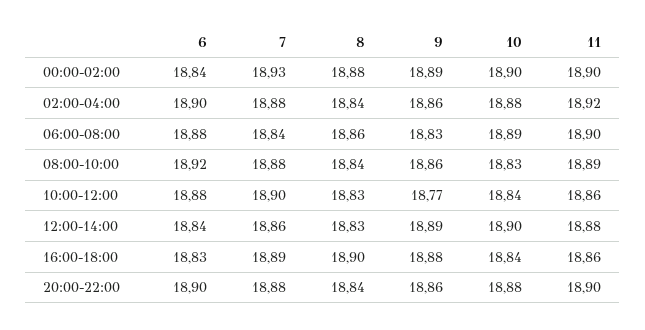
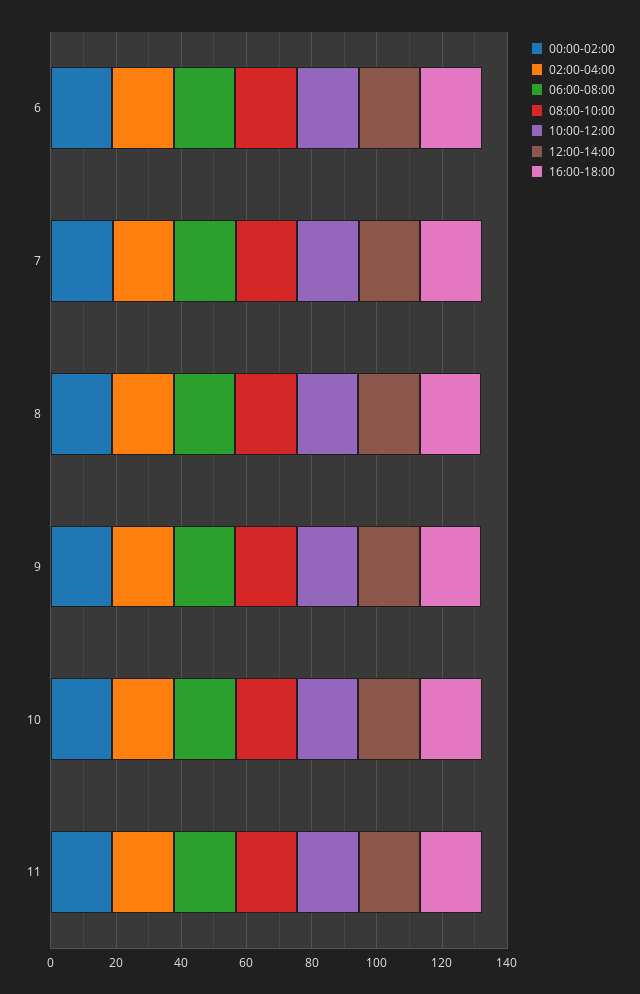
20:00-22:00, 6: 18.9 -> none
20:00-22:00, 7: 18.88 -> none
20:00-22:00, 8: 18.84 -> none
20:00-22:00, 9: 18.86 -> none
20:00-22:00, 10: 18.88 -> none
20:00-22:00, 11: 18.9 -> none

